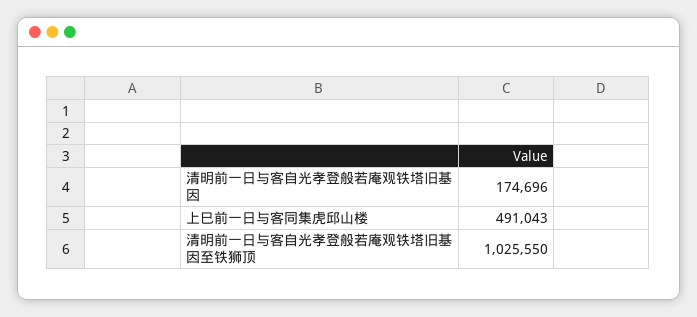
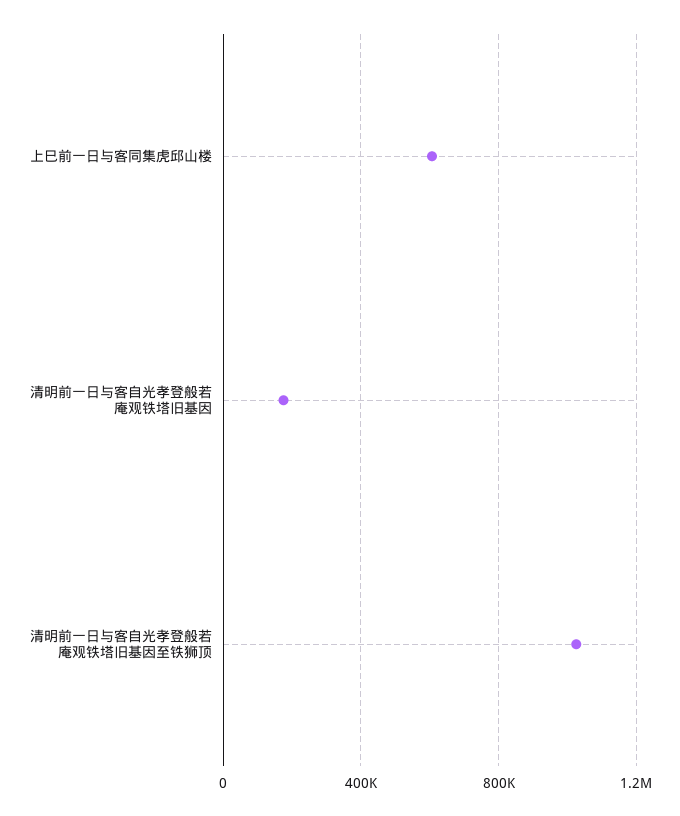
上巳前一日与客同集虎邱山楼: 491043 -> 600000

